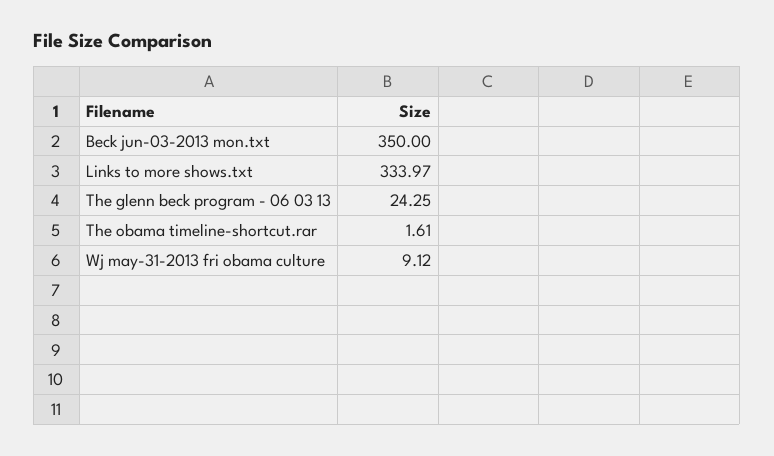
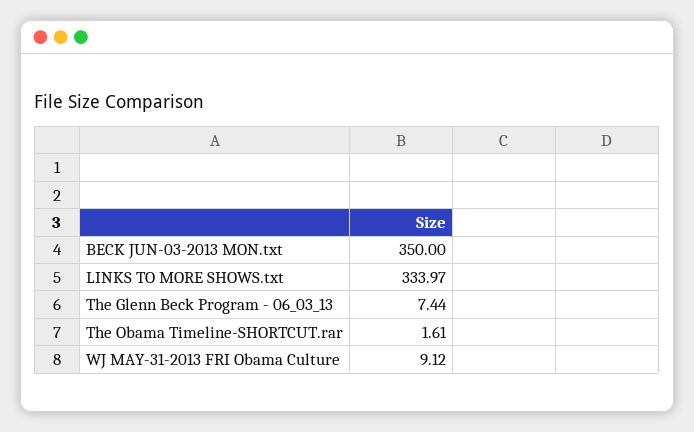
The glenn beck program - 06 03 13: 24.25 -> 7.44

